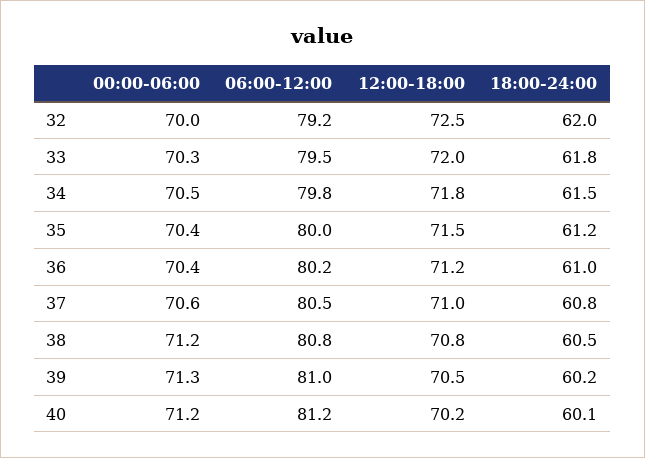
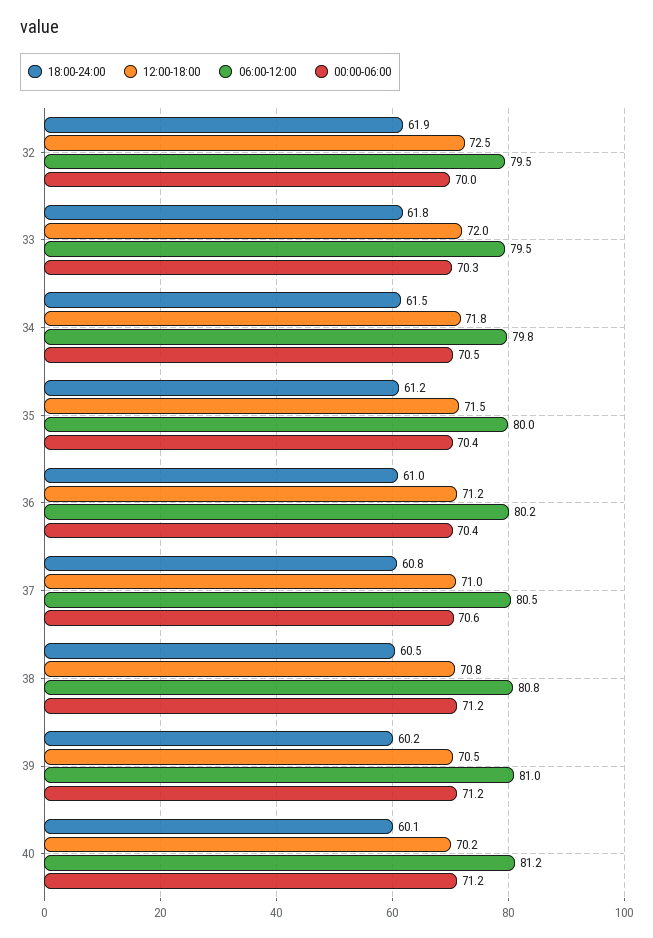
06:00-12:00, 32: 79.2 -> 79.5
18:00-24:00, 32: 62 -> 61.9
00:00-06:00, 39: 71.3 -> 71.2

